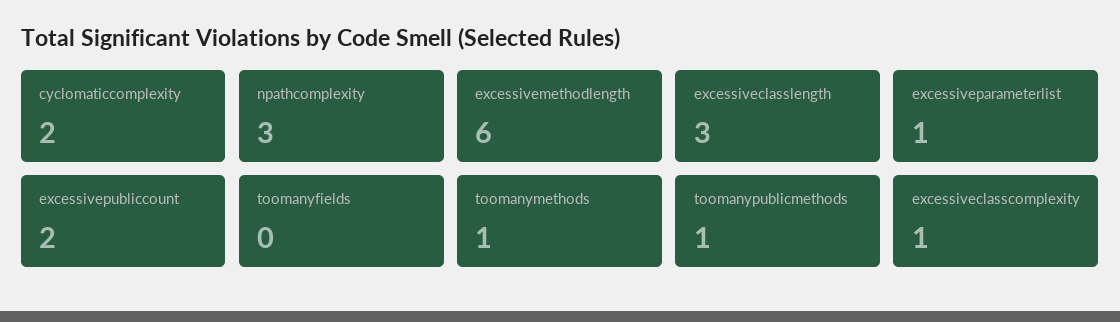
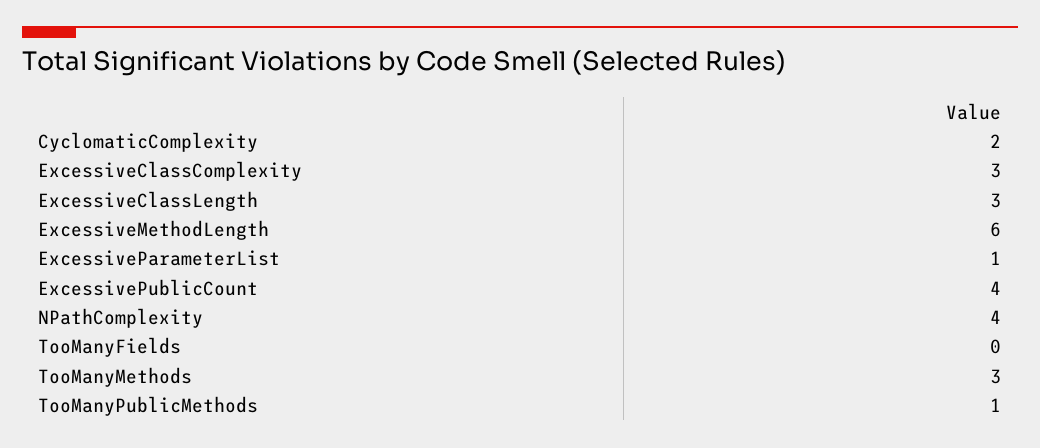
npathcomplexity: 3 -> 4
excessivepubliccount: 2 -> 4
toomanymethods: 1 -> 3
excessiveclasscomplexity: 1 -> 3

